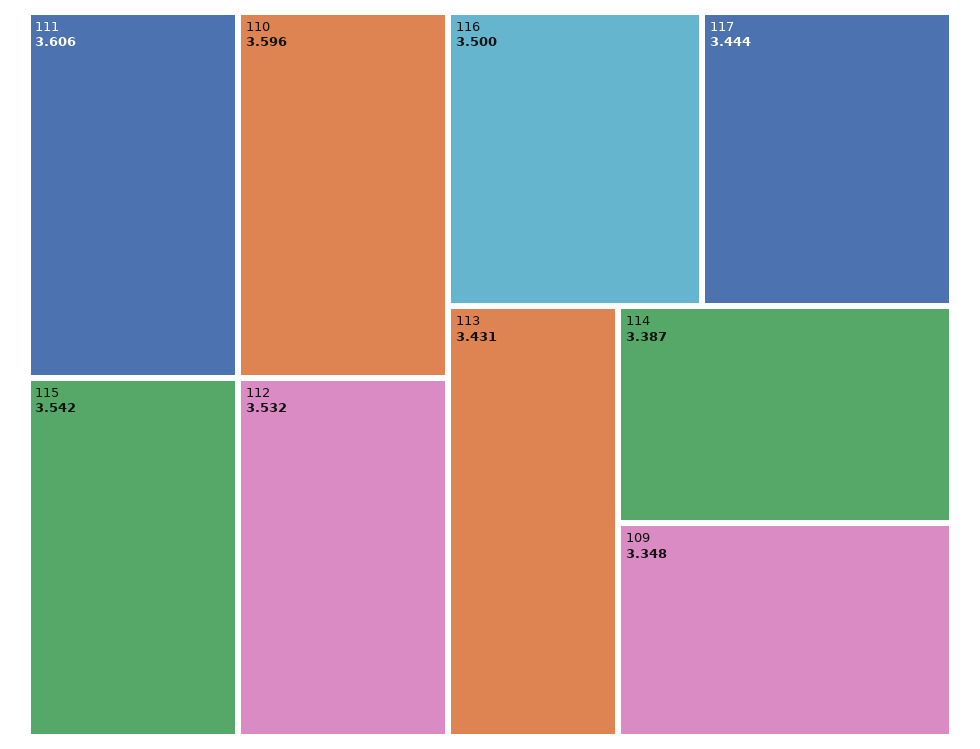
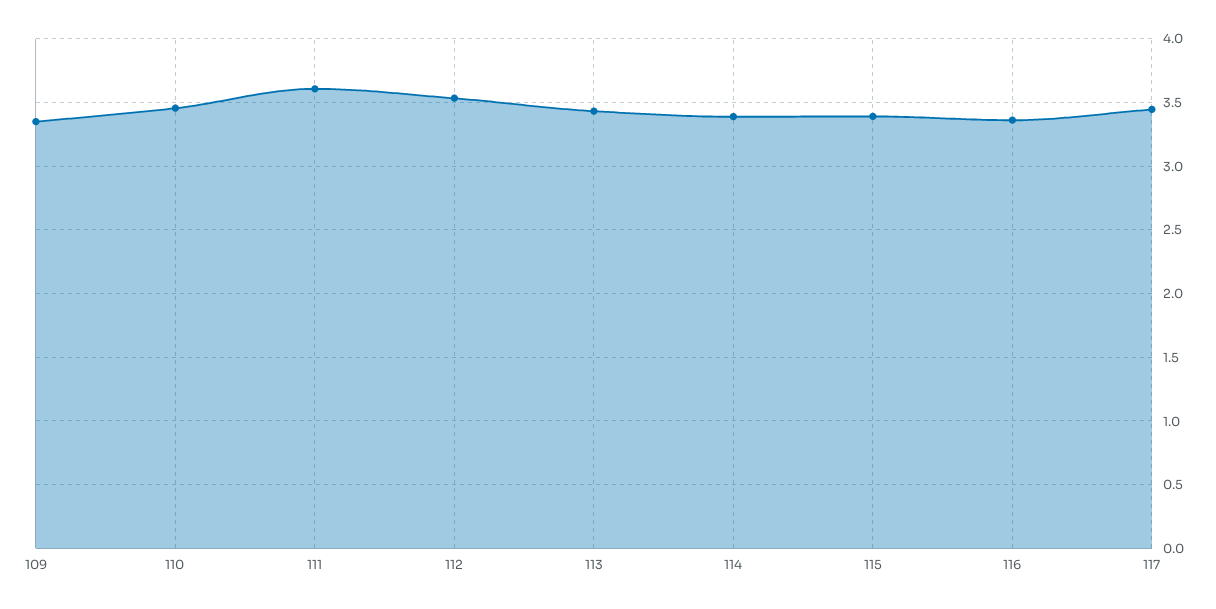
110: 3.596 -> 3.45
115: 3.542 -> 3.4
116: 3.5 -> 3.35

